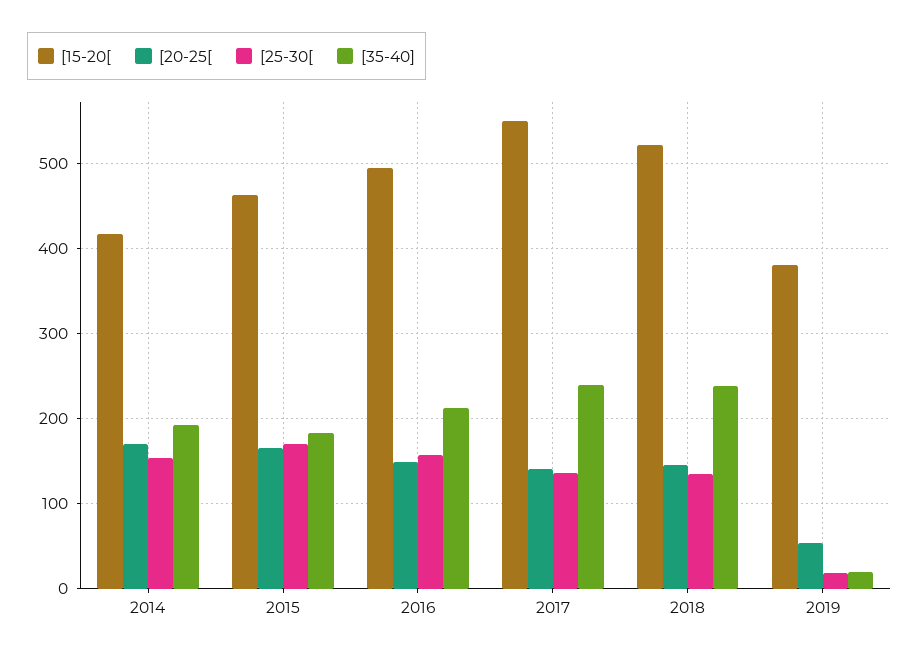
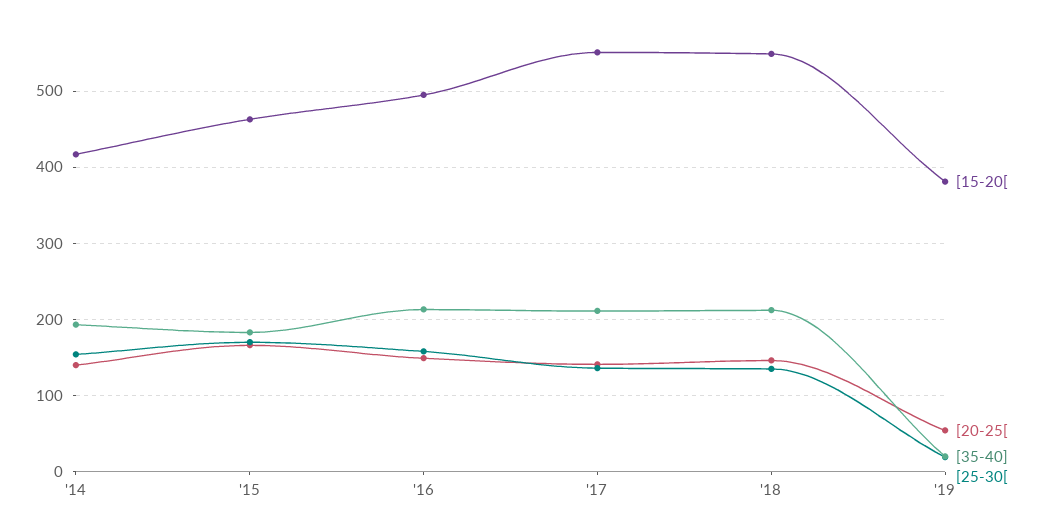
[20-25[, 2014: 170 -> 140
[35-40], 2017: 240 -> 210
[15-20[, 2018: 520 -> 550
[35-40], 2018: 240 -> 210

